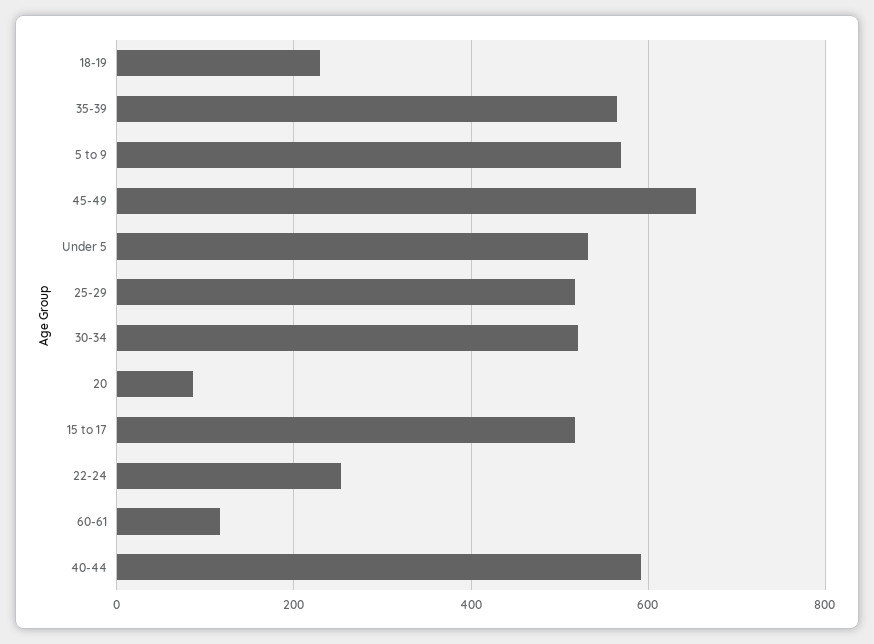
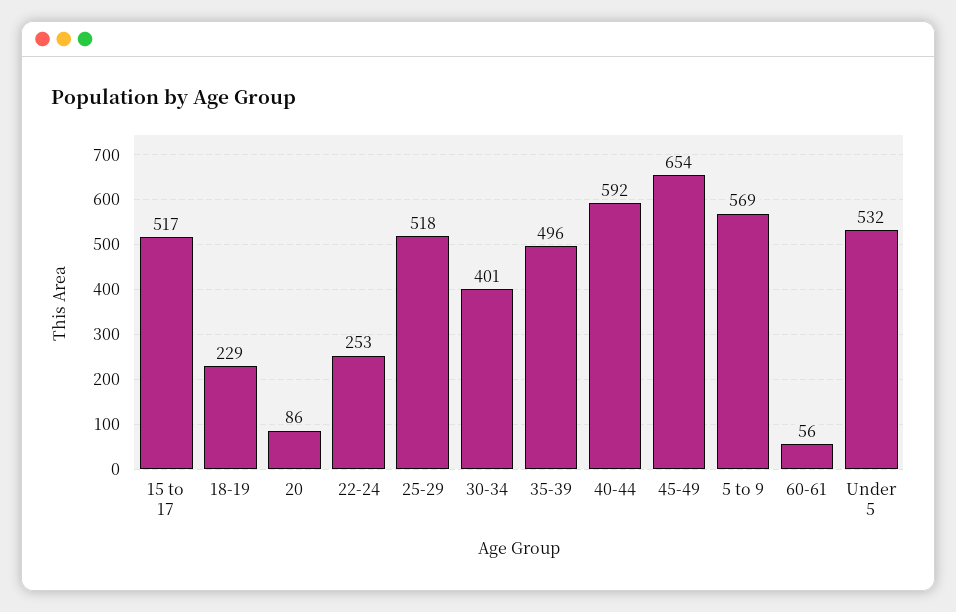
35-39: 560 -> 496
30-34: 520 -> 401
60-61: 120 -> 56

